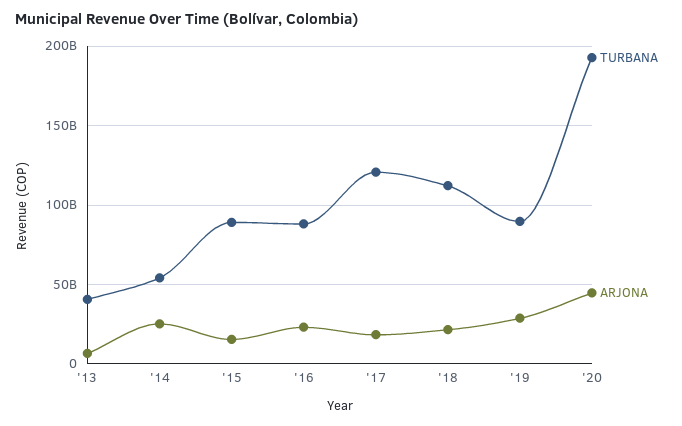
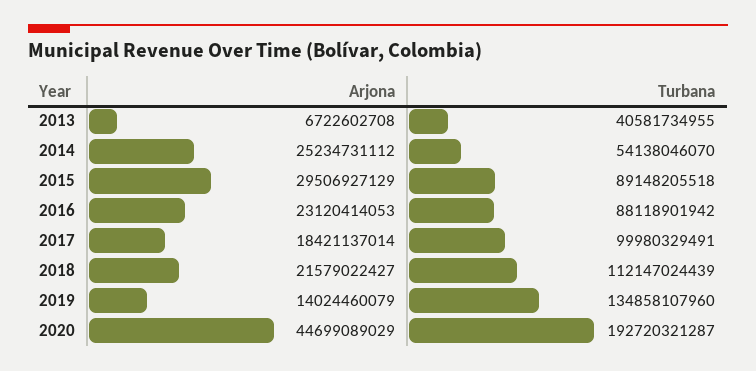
ARJONA, '15: 15000000000 -> 29506927129
TURBANA, '17: 120000000000 -> 99980329491
TURBANA, '19: 90000000000 -> 134858107960
ARJONA, '19: 30000000000 -> 14024460079

